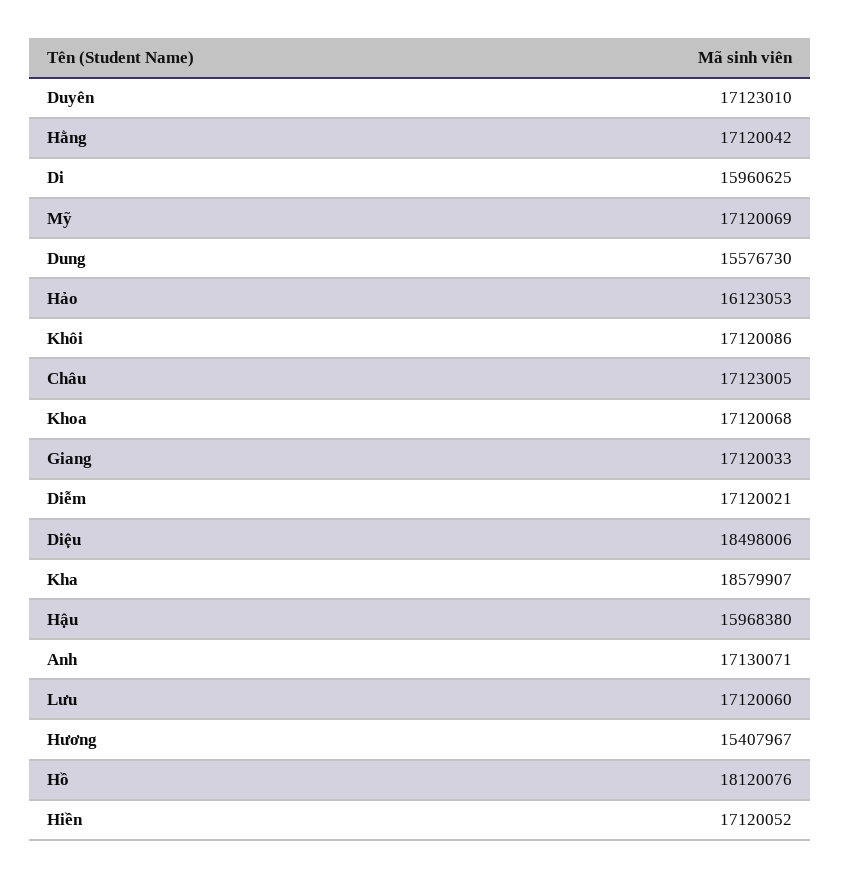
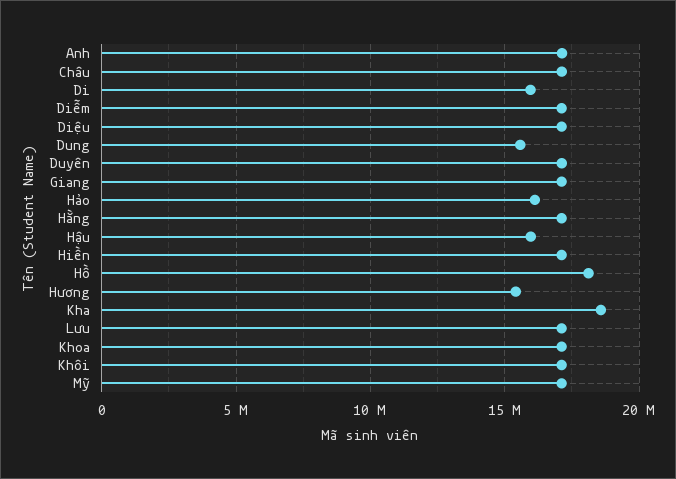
Diệu: 18498006 -> 17000000

